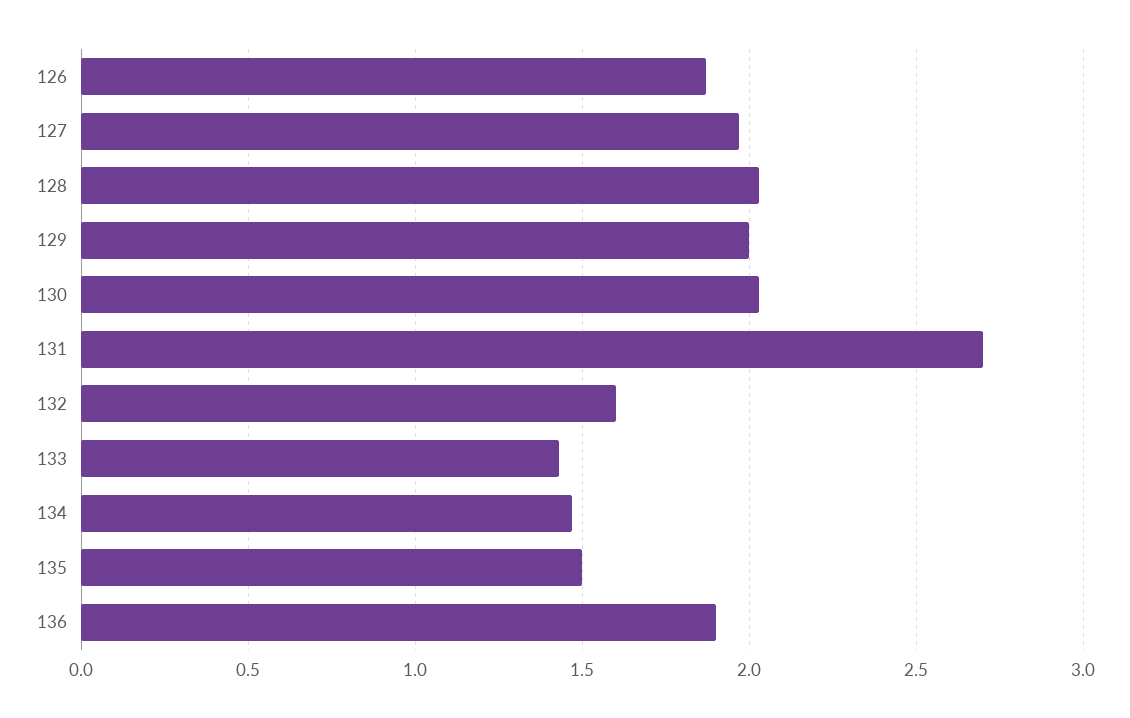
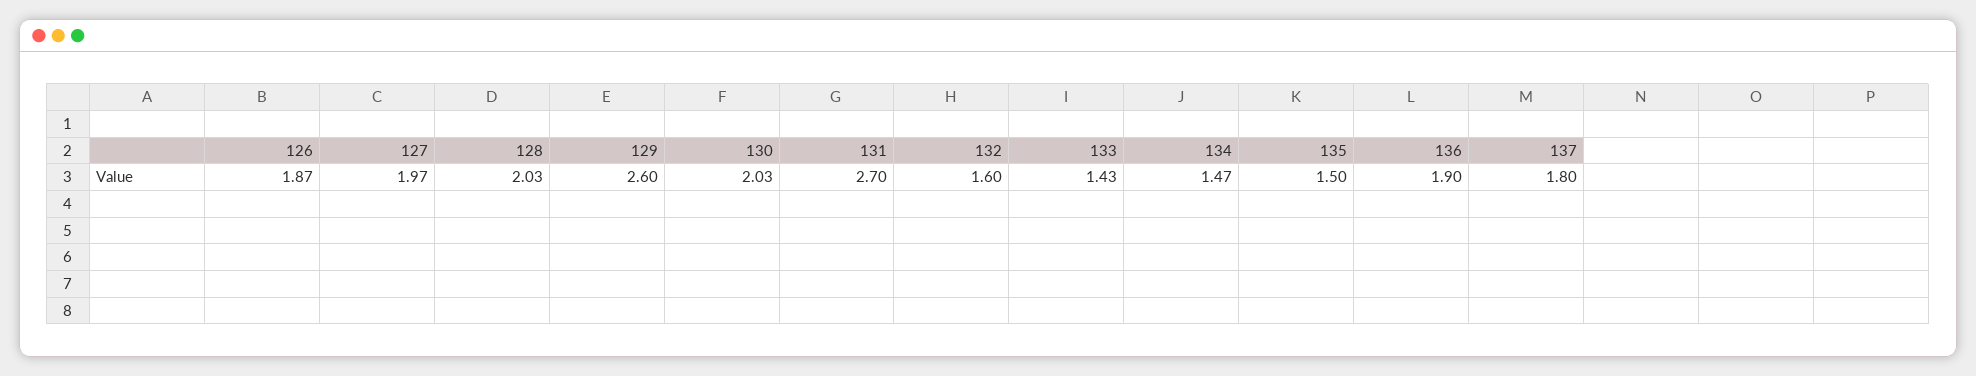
129: 2 -> 2.6
137: none -> 1.8

